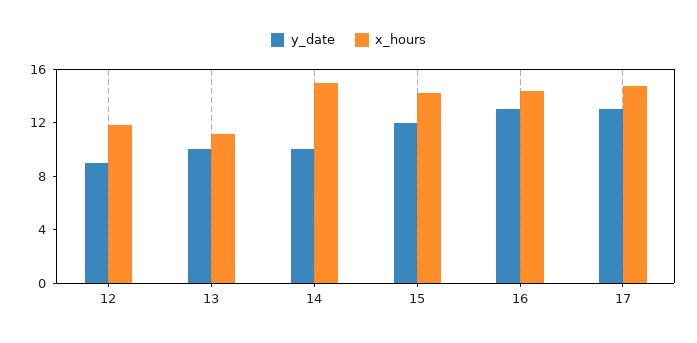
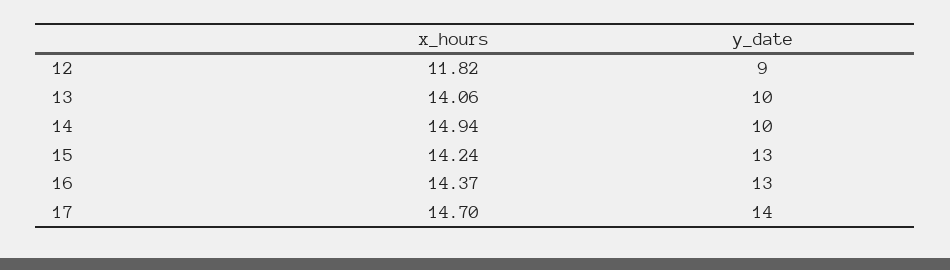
x_hours, 13: 11 -> 14.06
y_date, 15: 12 -> 13
y_date, 17: 13 -> 14

